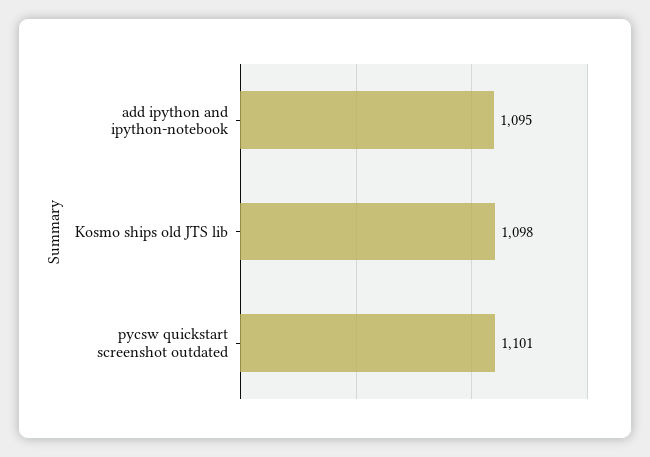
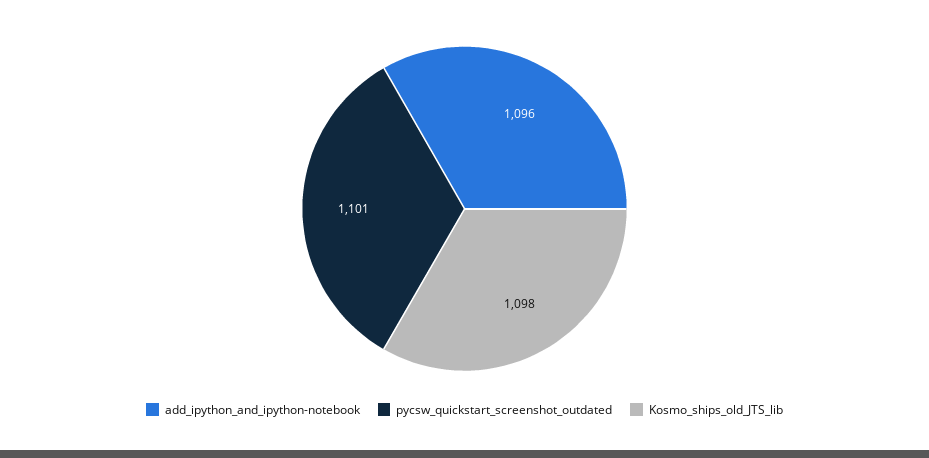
add ipython and ipython-notebook: 1095 -> 1096

